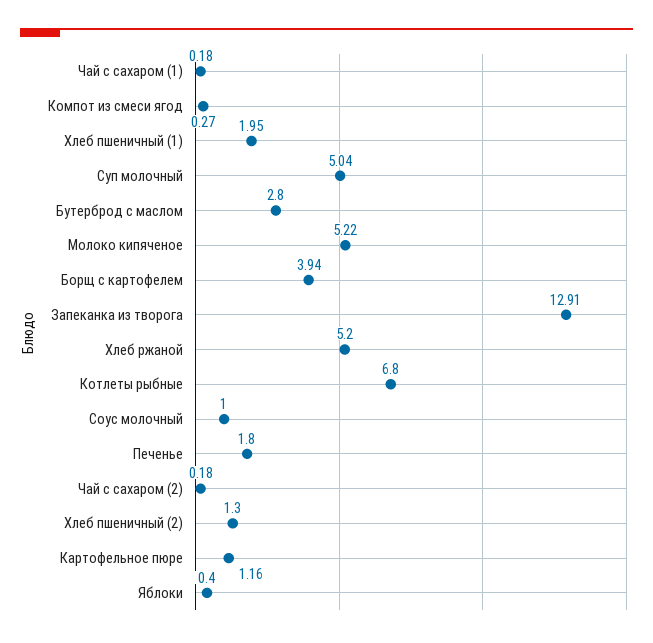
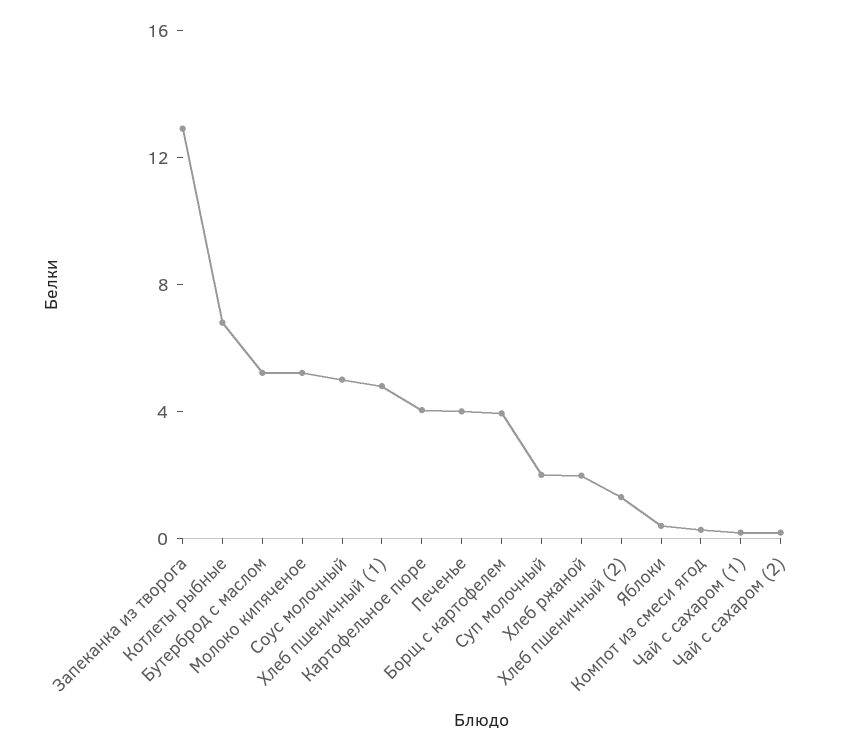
Хлеб пшеничный (1): 1.95 -> 5
Суп молочный: 5.04 -> 2
Бутерброд с маслом: 2.8 -> 5
Хлеб ржаной: 5.2 -> 2
Соус молочный: 1 -> 5
Печенье: 1.8 -> 4
Картофельное пюре: 1.16 -> 4

